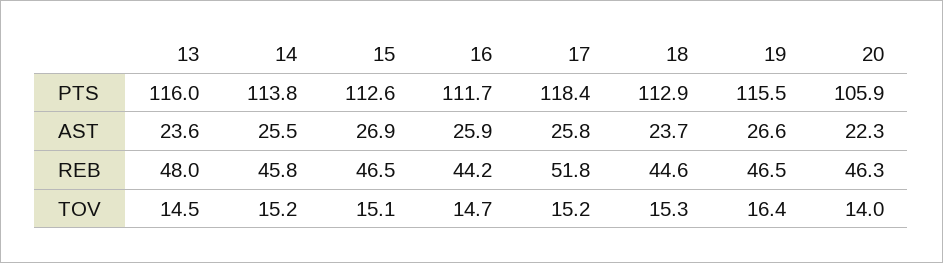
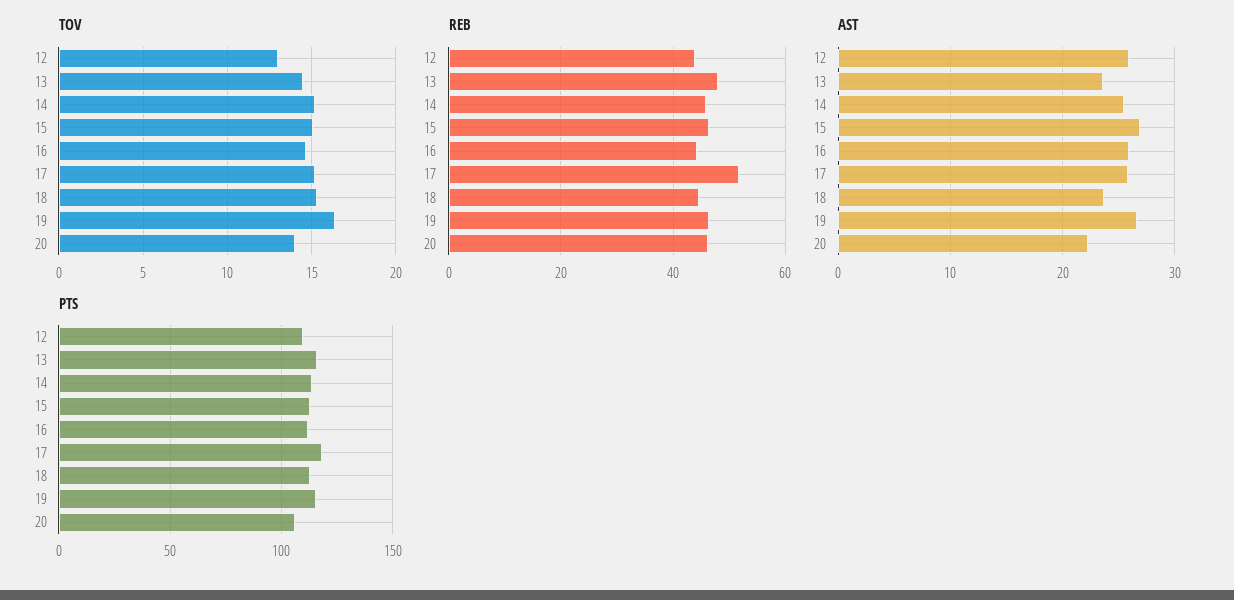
TOV, 12: none -> 13
REB, 12: none -> 44
AST, 12: none -> 26
PTS, 12: none -> 110

